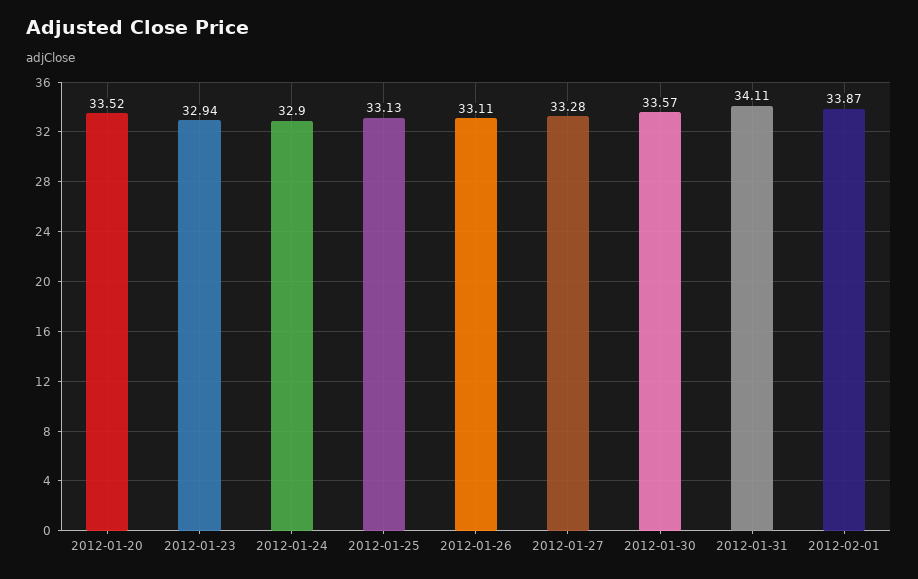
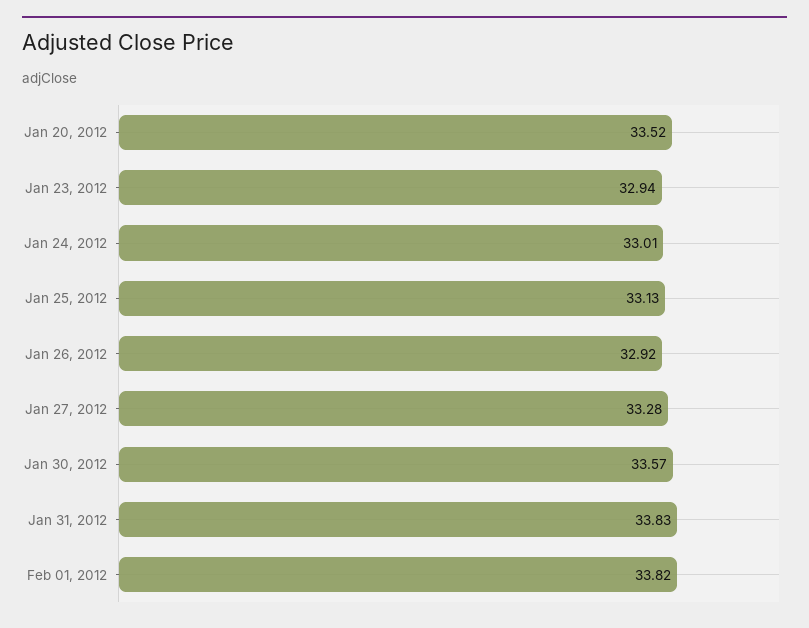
2012-01-24: 32.9 -> 33.01
2012-01-26: 33.11 -> 32.92
2012-01-31: 34.11 -> 33.83
2012-02-01: 33.87 -> 33.82

